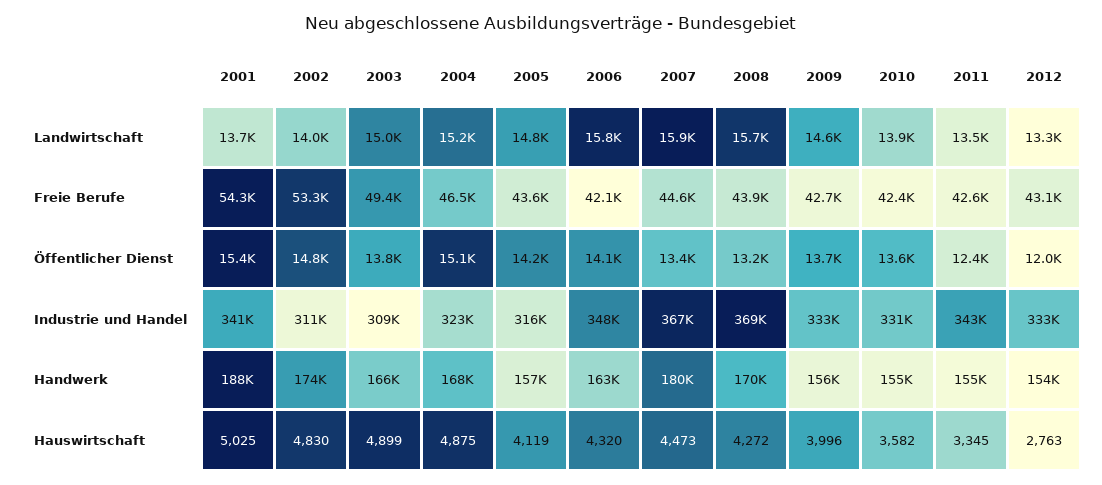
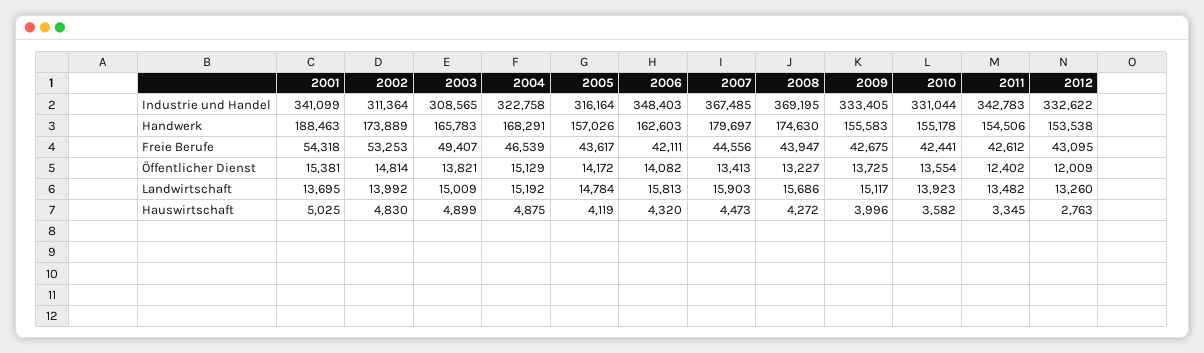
2009, Landwirtschaft: 14600 -> 15117
2008, Handwerk: 170000 -> 174630

